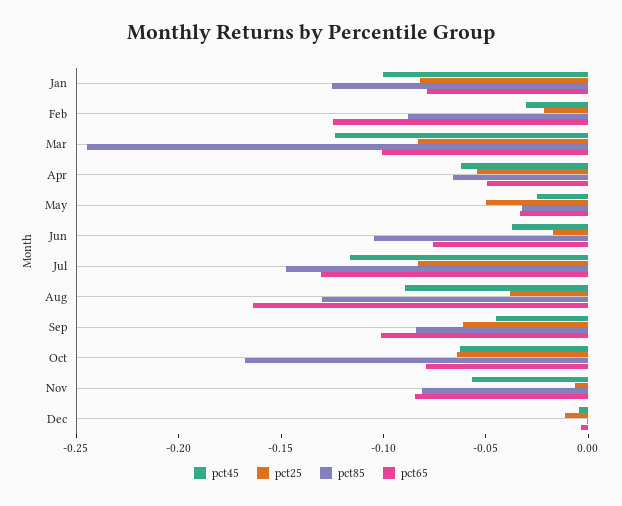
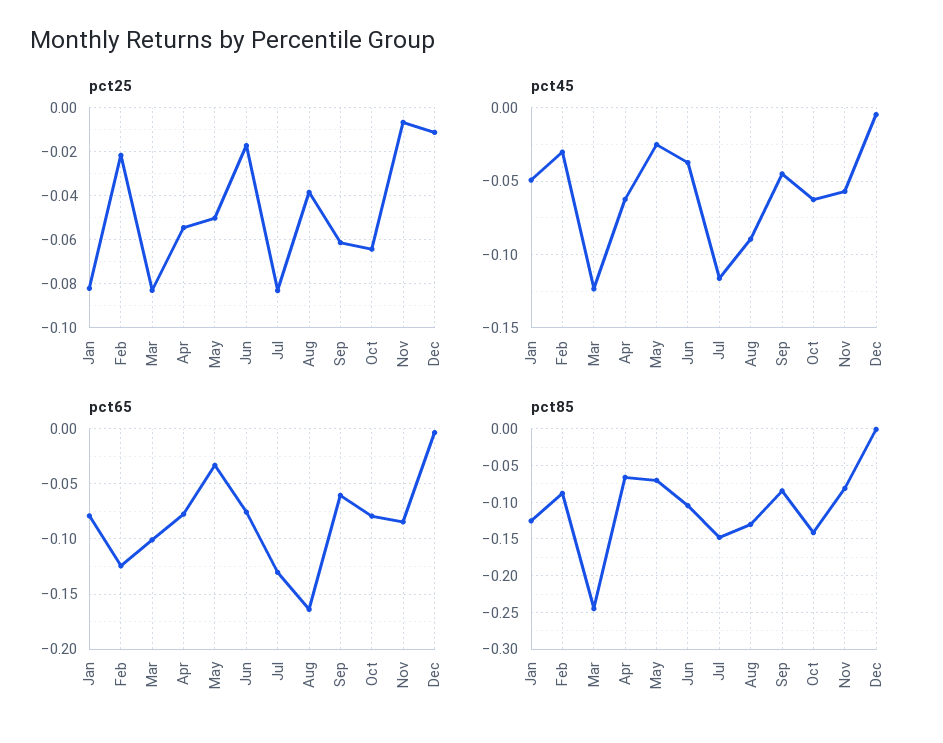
pct45, Jan: -0.1 -> -0.05
pct65, Apr: -0.05 -> -0.08
pct85, May: -0.03 -> -0.07
pct65, Sep: -0.1 -> -0.06
pct85, Oct: -0.17 -> -0.14

